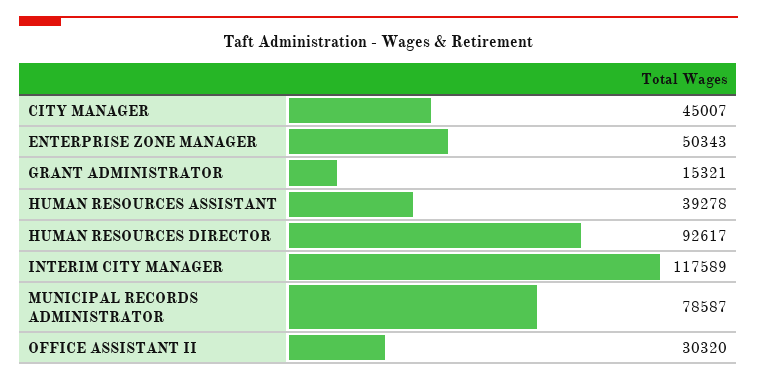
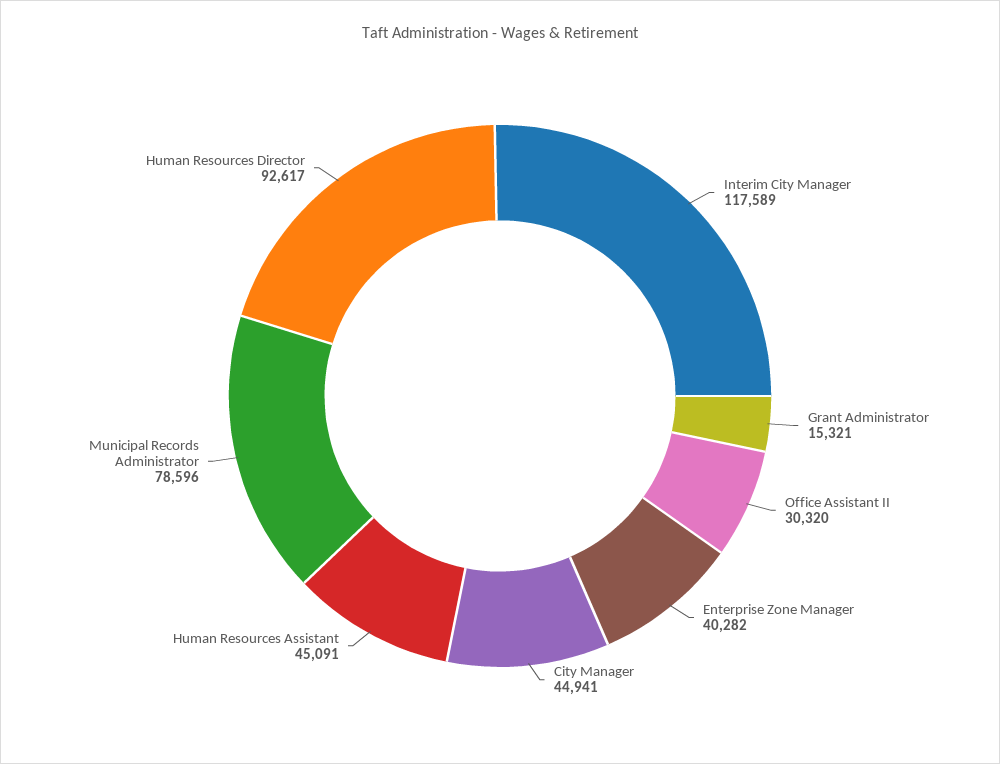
CITY MANAGER: 45007 -> 44941
ENTERPRISE ZONE MANAGER: 50343 -> 40282
HUMAN RESOURCES ASSISTANT: 39278 -> 45091
MUNICIPAL RECORDS ADMINISTRATOR: 78587 -> 78596

